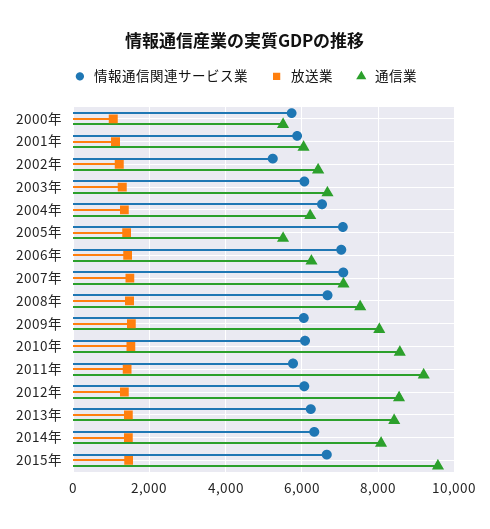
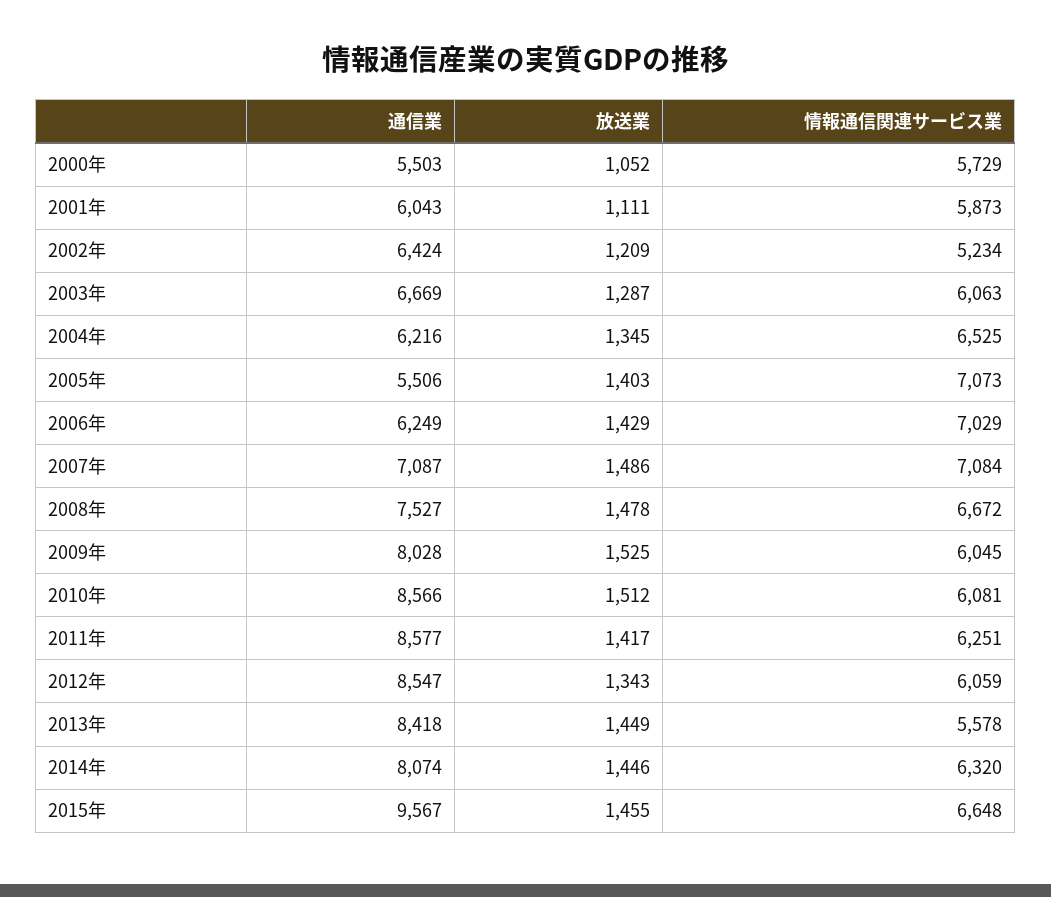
情報通信関連サービス業, 2011年: 5800 -> 6251
通信業, 2011年: 9200 -> 8577
情報通信関連サービス業, 2013年: 6200 -> 5578

